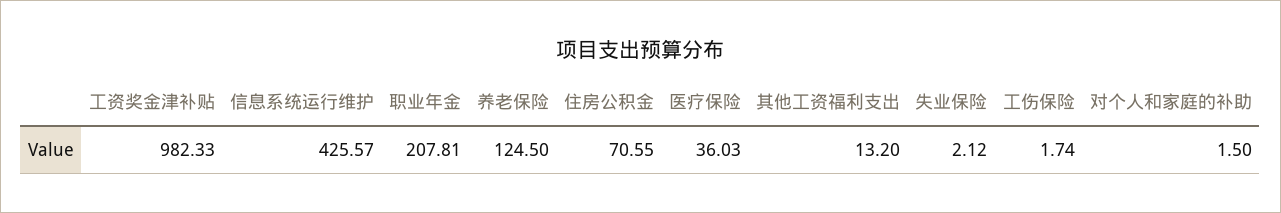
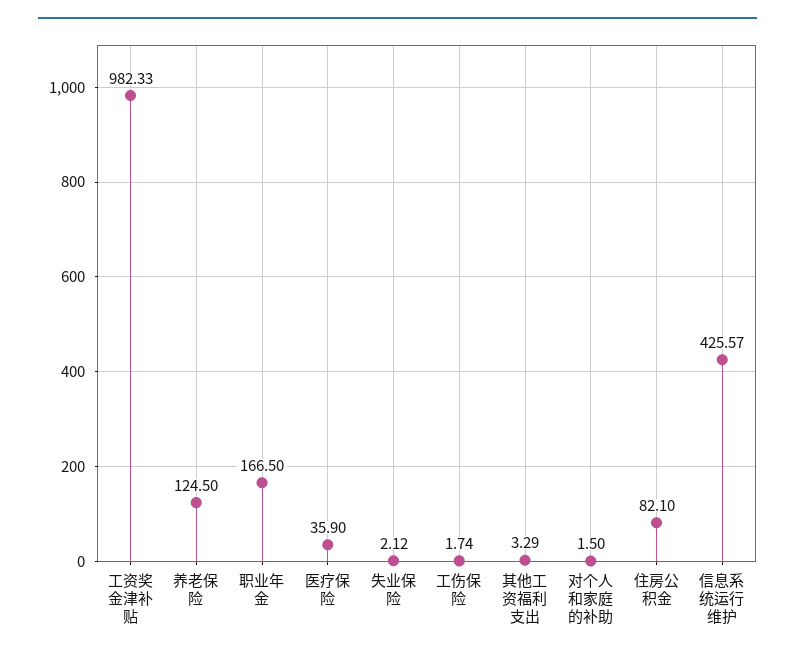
职业年金: 207.81 -> 166.5
住房公积金: 70.55 -> 82.1
医疗保险: 36.03 -> 35.9
其他工资福利支出: 13.2 -> 3.29

